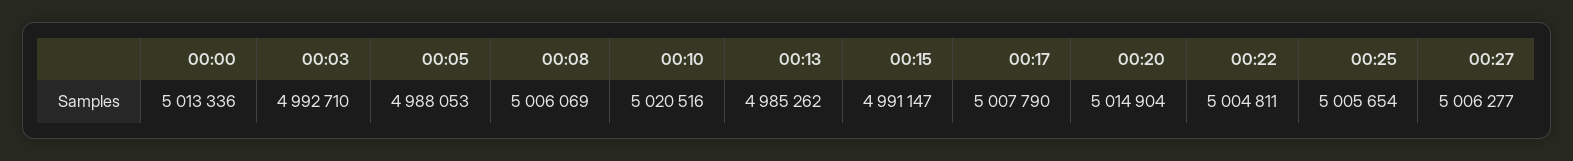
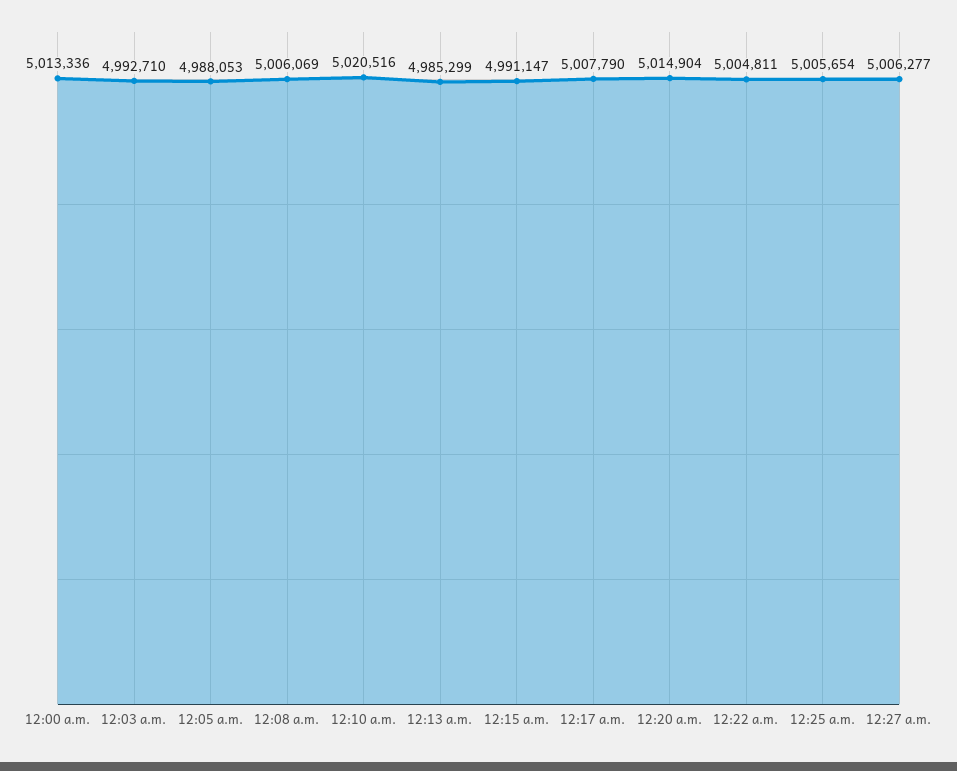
00:13: 4985262 -> 4985299

